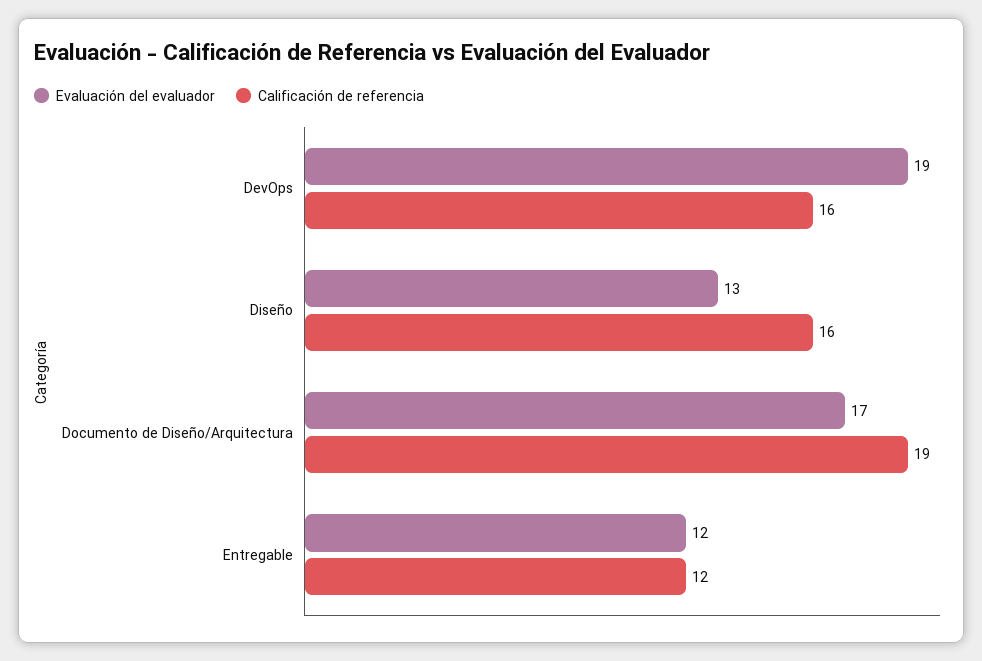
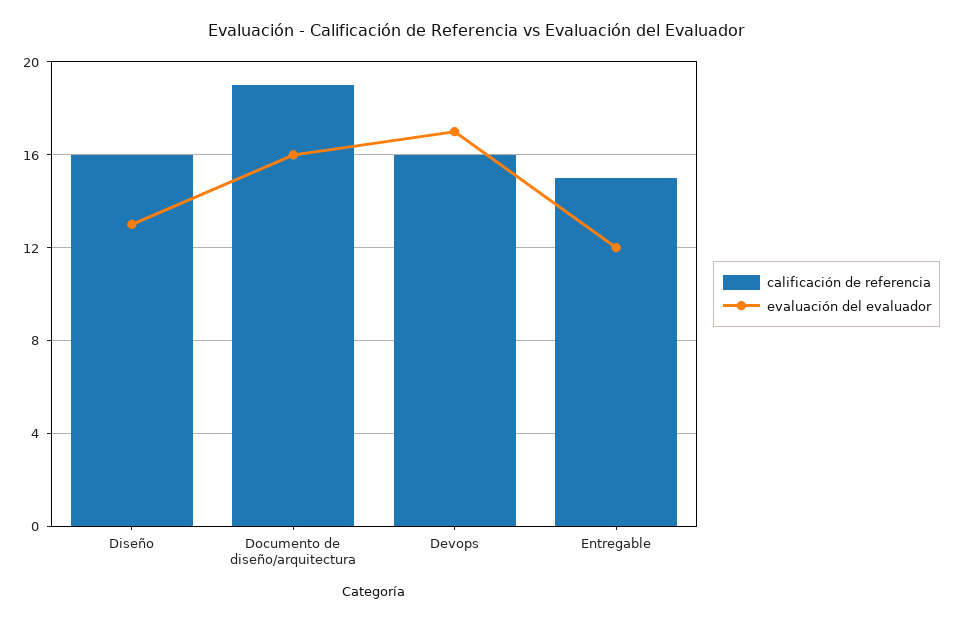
Evaluación del evaluador, DevOps: 19 -> 17
Evaluación del evaluador, Documento de Diseño/Arquitectura: 17 -> 16
Calificación de referencia, Entregable: 12 -> 15

